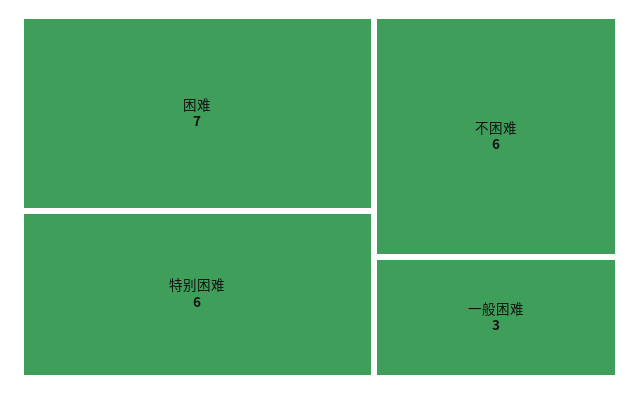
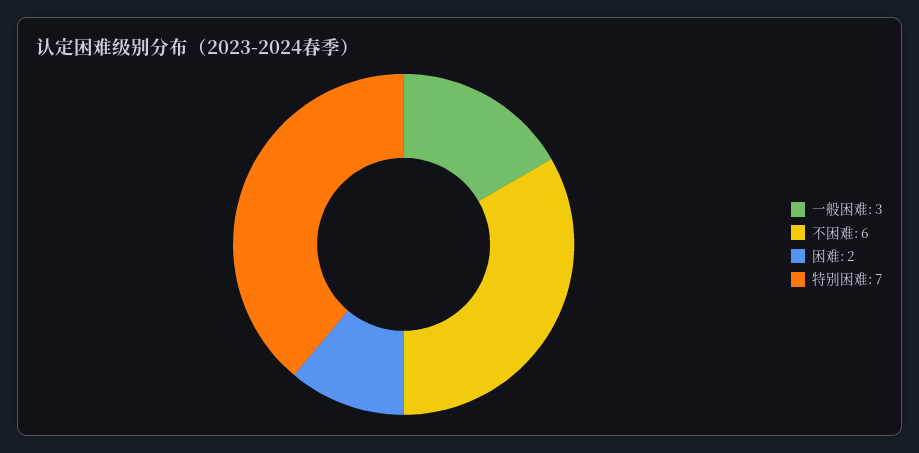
困难: 7 -> 2
特别困难: 6 -> 7

